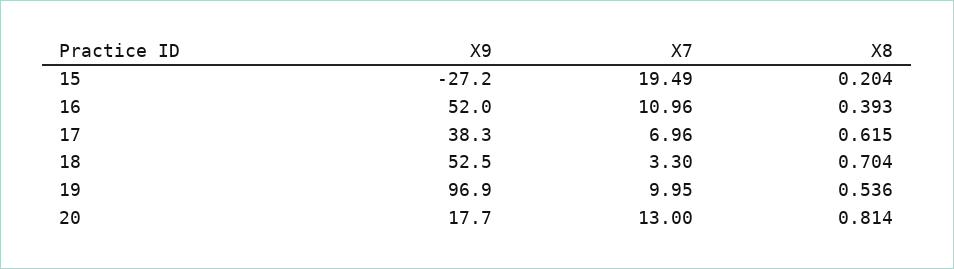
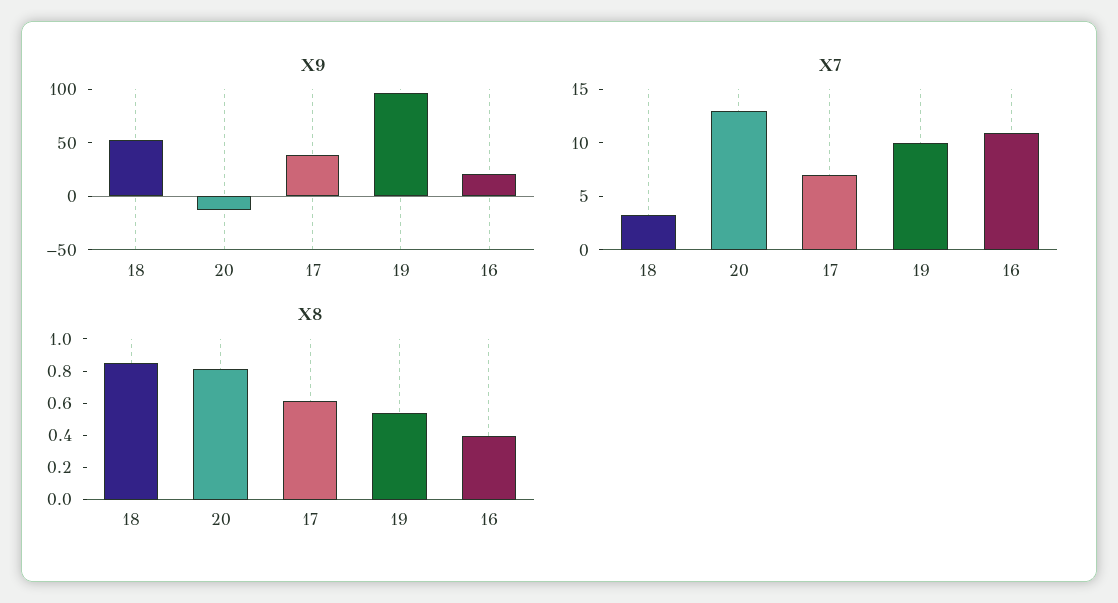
X9, 15: -27.2 -> none
X7, 15: 19.49 -> none
X8, 15: 0.204 -> none
X9, 16: 52 -> 20
X8, 18: 0.704 -> 0.85
X9, 20: 17.7 -> -10

